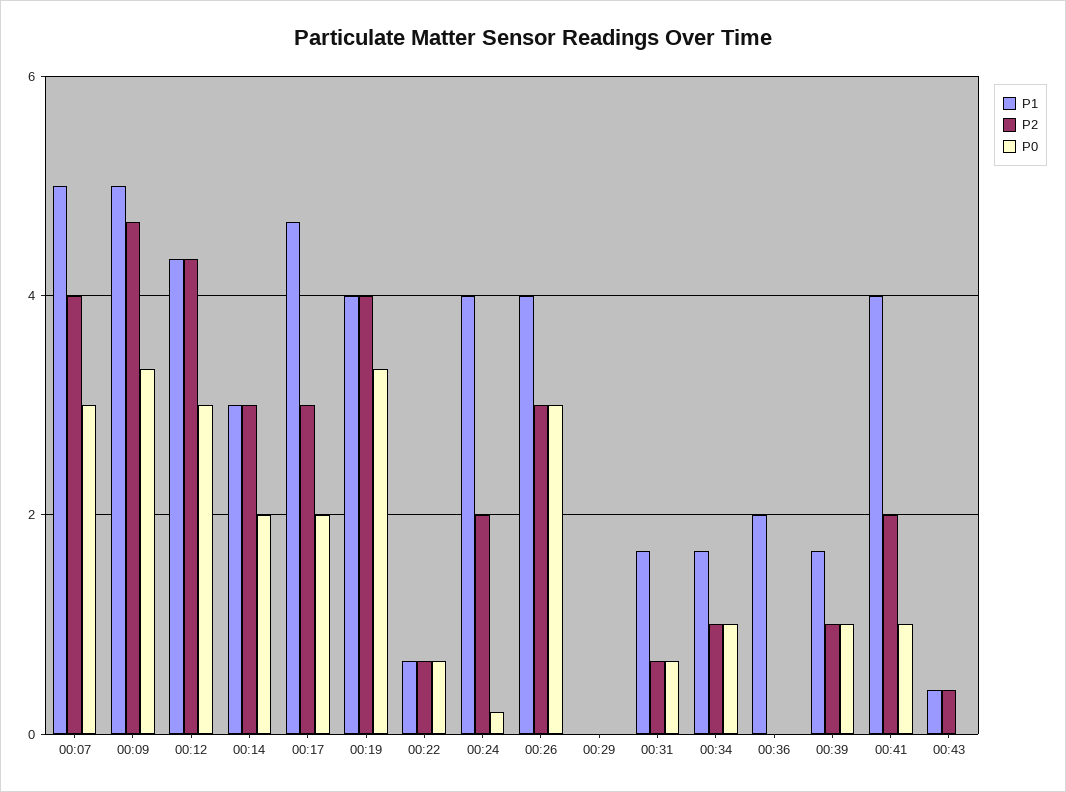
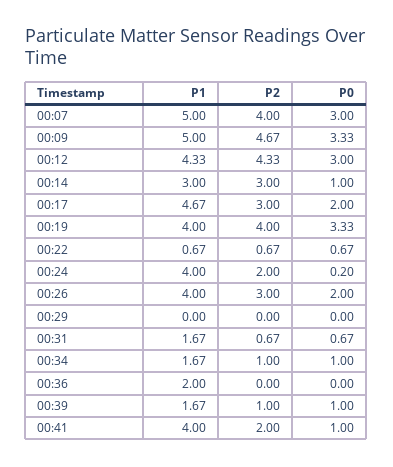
P0, 00:14: 2 -> 1
P0, 00:26: 3 -> 2
P1, 00:43: 0.4 -> none
P2, 00:43: 0.4 -> none
P0, 00:43: 0 -> none

